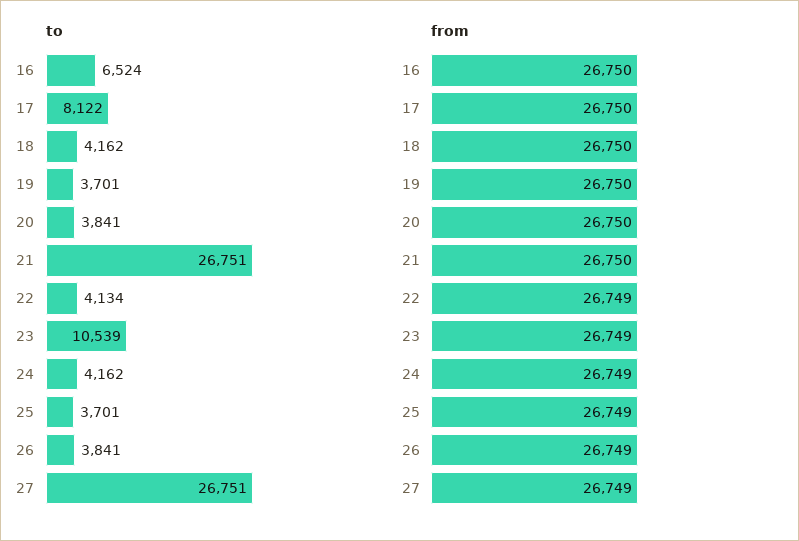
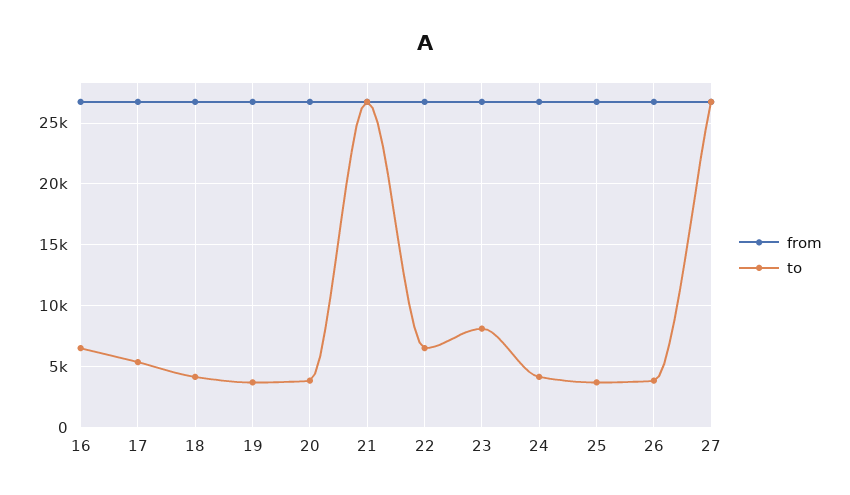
to, 17: 8122 -> 5500
to, 22: 4134 -> 6500
to, 23: 10539 -> 8000

